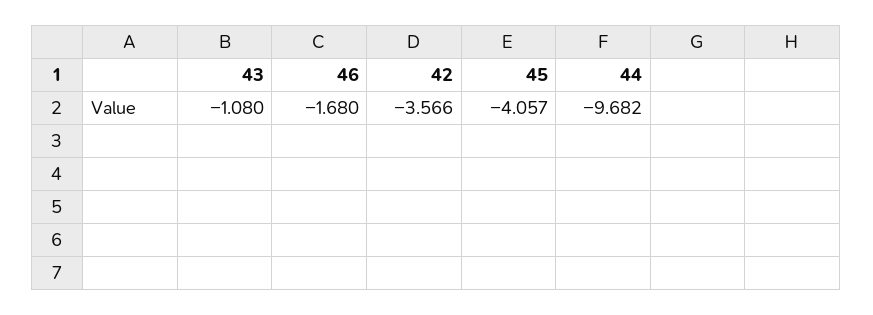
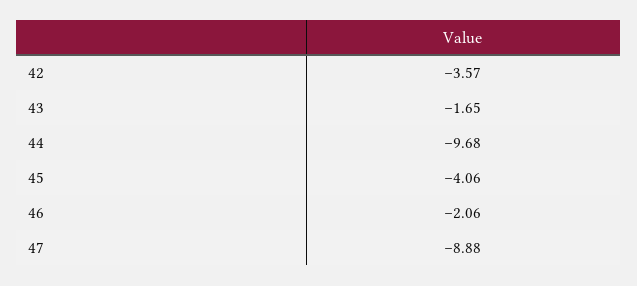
43: -1.08 -> -1.65
46: -1.68 -> -2.06
47: none -> -8.88

